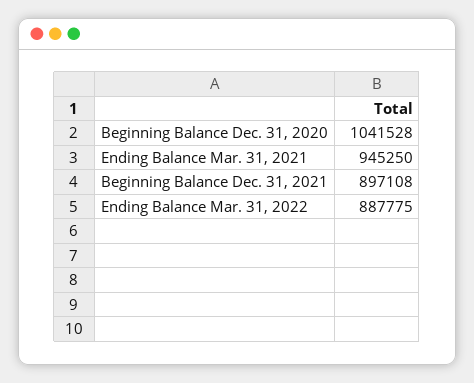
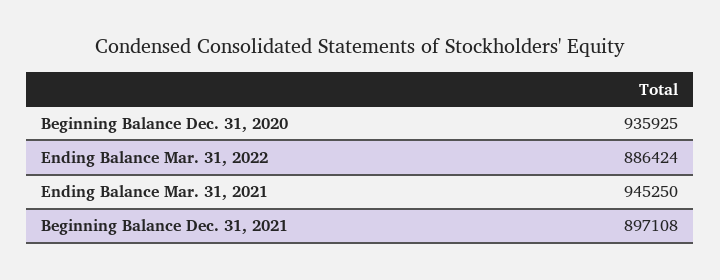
Beginning Balance Dec. 31, 2020: 1041528 -> 935925
Ending Balance Mar. 31, 2022: 887775 -> 886424

